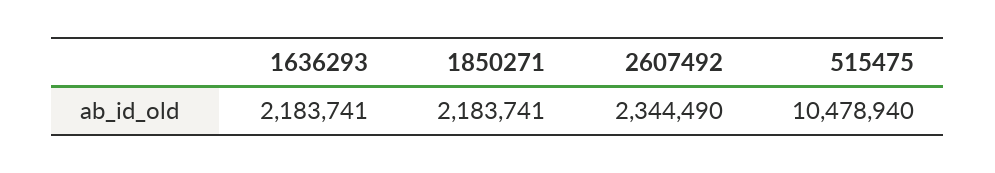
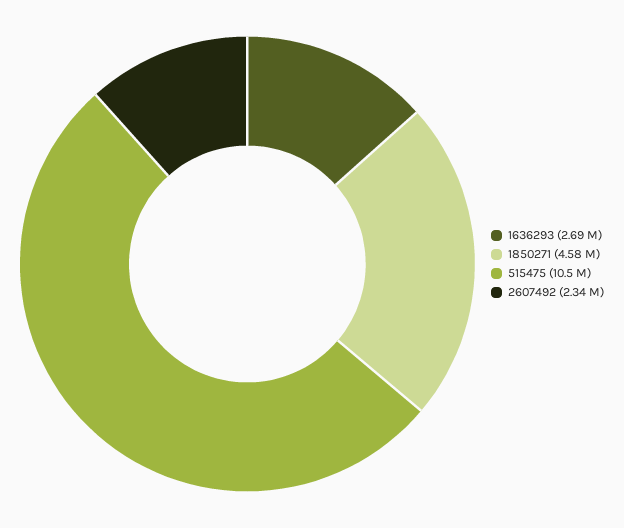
1636293: 2183741 -> 2690000
1850271: 2183741 -> 4580000

